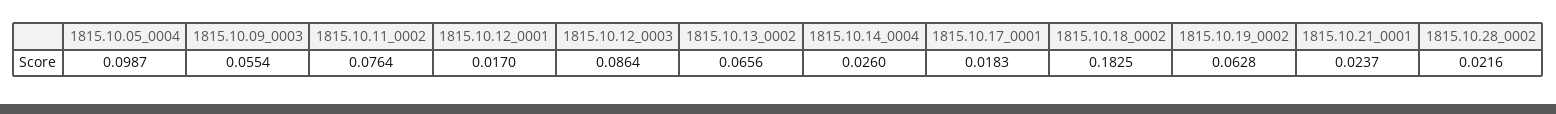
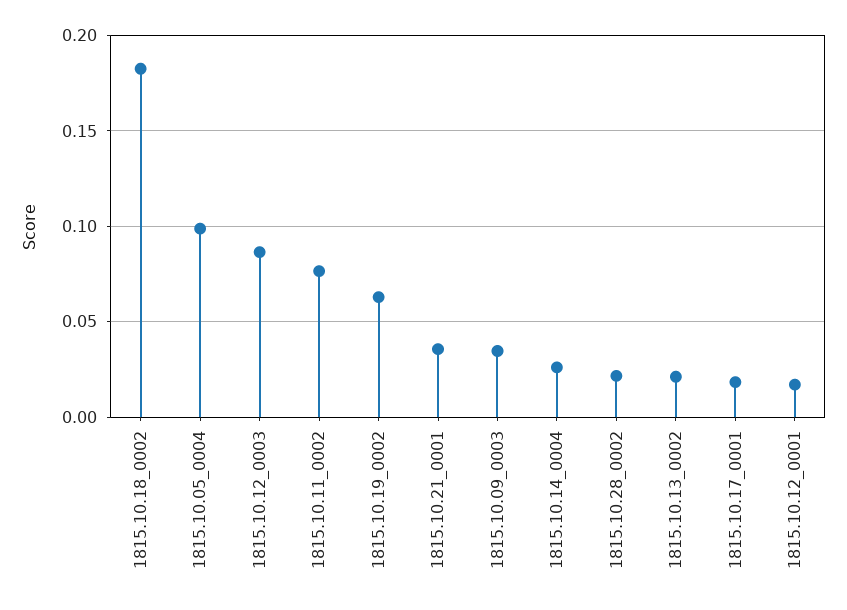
1815.10.09_0003: 0.0554 -> 0.035
1815.10.13_0002: 0.0656 -> 0.02
1815.10.21_0001: 0.0237 -> 0.035

